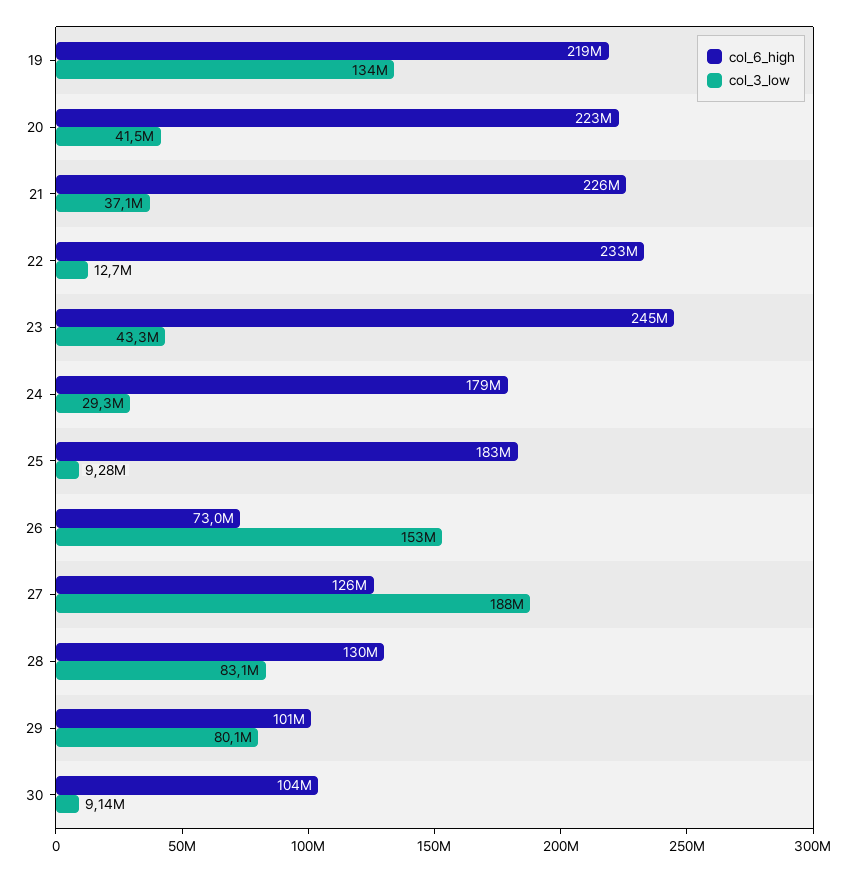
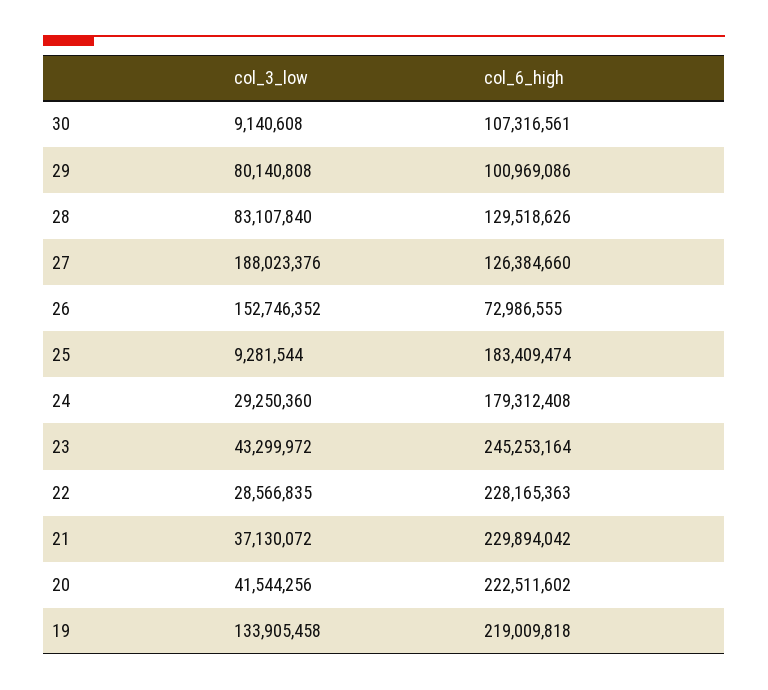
col_6_high, 21: 226000000 -> 229894042
col_6_high, 22: 233000000 -> 228165363
col_3_low, 22: 12700000 -> 28566835
col_6_high, 30: 104000000 -> 107316561

